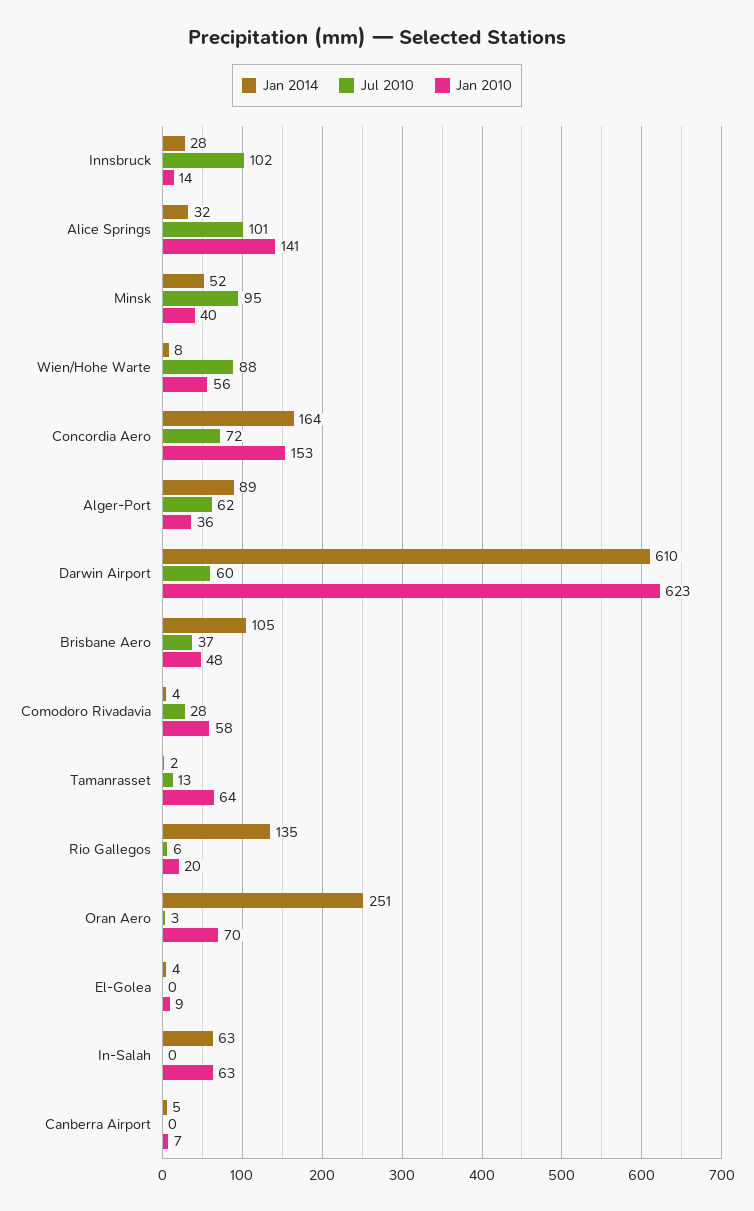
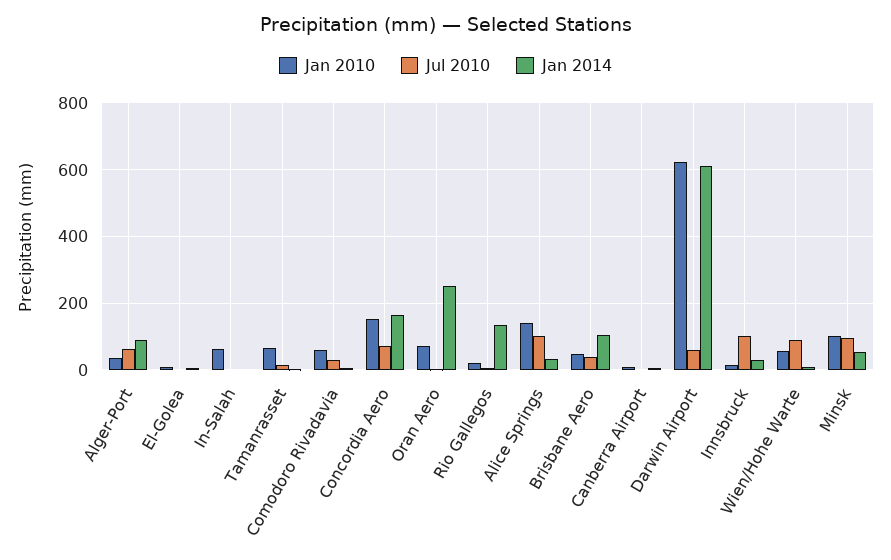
Jan 2010, Minsk: 40 -> 100
Jan 2014, In-Salah: 63 -> 0

